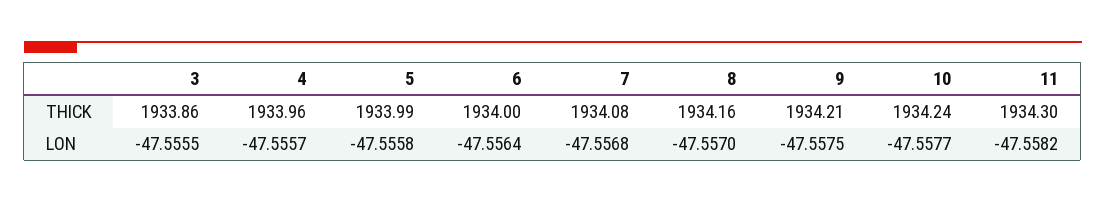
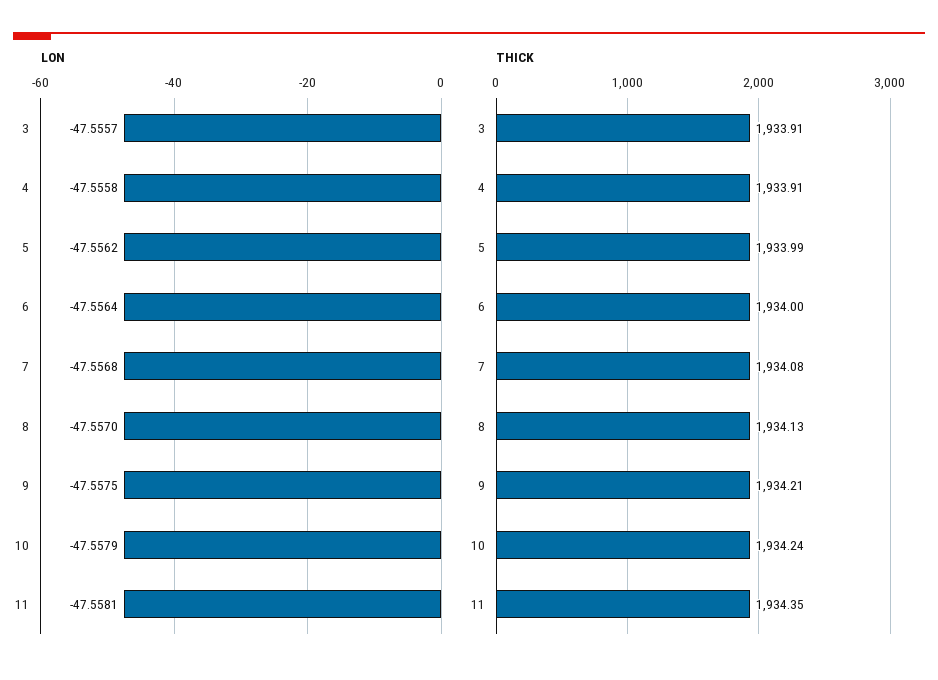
THICK, 3: 1933.86 -> 1933.91
THICK, 4: 1933.96 -> 1933.91
THICK, 8: 1934.16 -> 1934.13
THICK, 11: 1934.3 -> 1934.35
LON, 3: -47.5555 -> -47.5557
LON, 4: -47.5557 -> -47.5558
LON, 5: -47.5558 -> -47.5562
LON, 10: -47.5577 -> -47.5579
LON, 11: -47.5582 -> -47.5581

